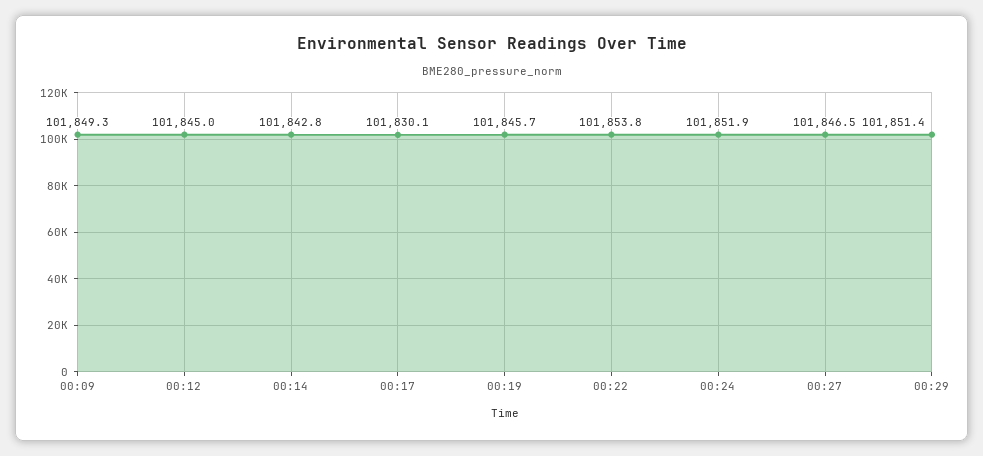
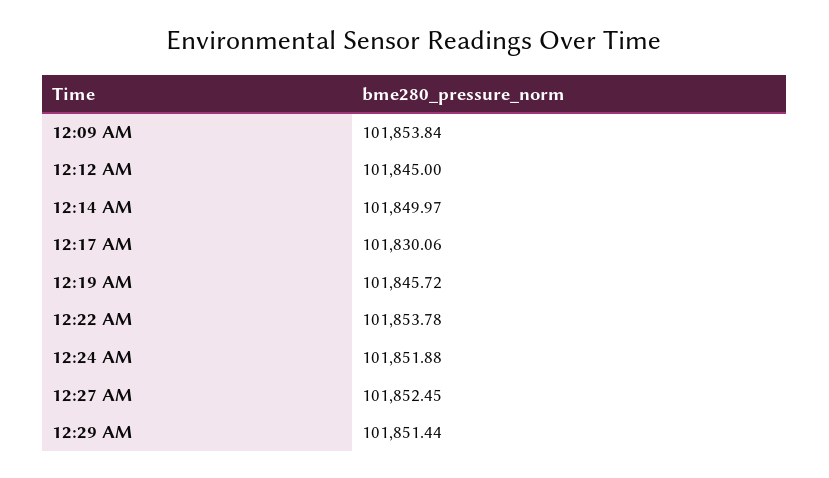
00:09: 101849.3 -> 101853.84
00:14: 101842.8 -> 101849.97
00:27: 101846.5 -> 101852.45

